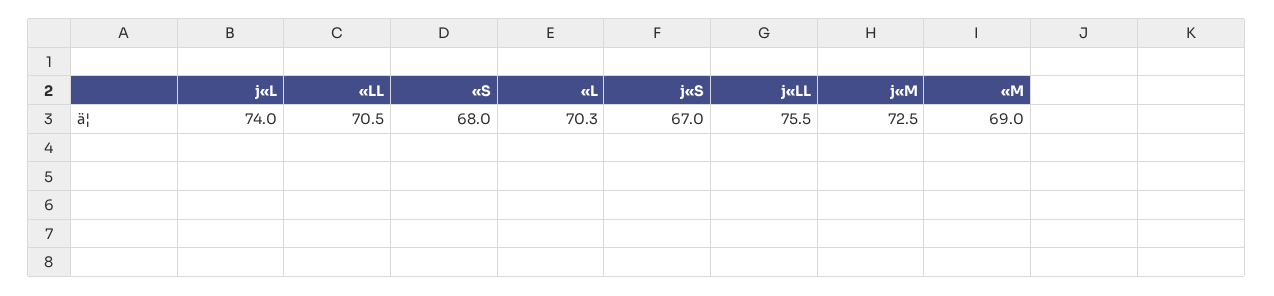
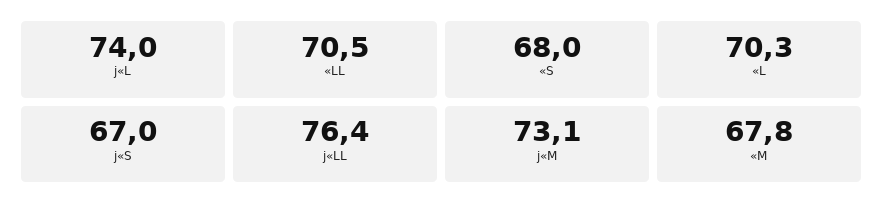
j«LL: 75.5 -> 76.4
j«M: 72.5 -> 73.1
«M: 69 -> 67.8

